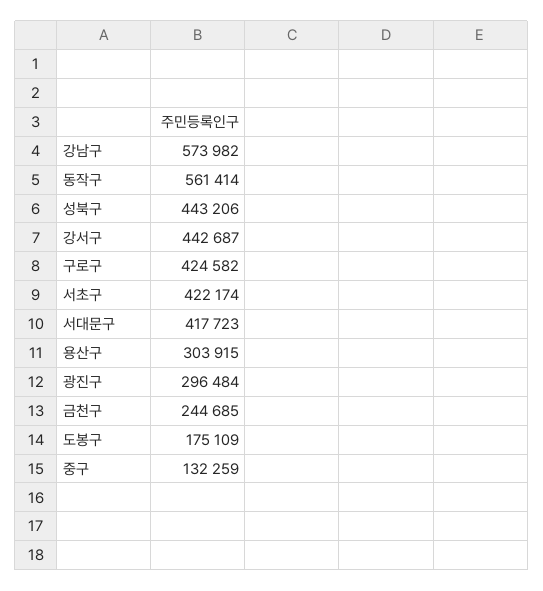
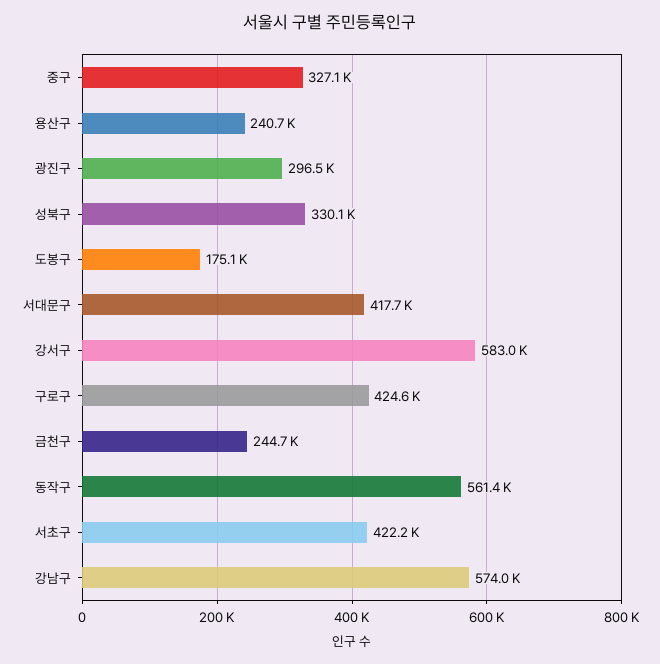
성북구: 443206 -> 330100
강서구: 442687 -> 583000
용산구: 303915 -> 240700
중구: 132259 -> 327100

